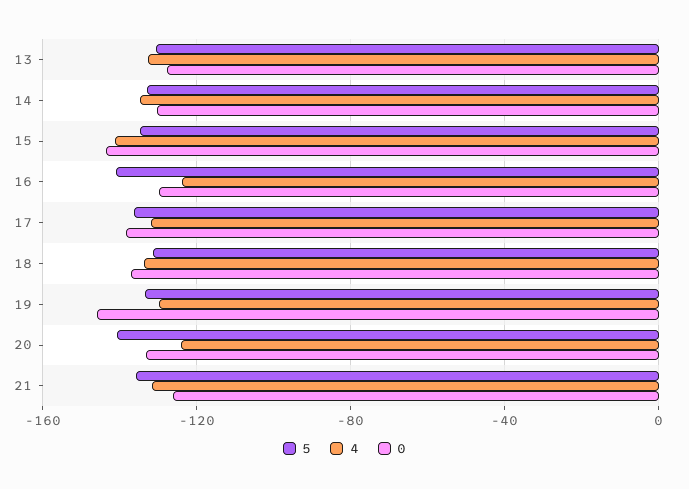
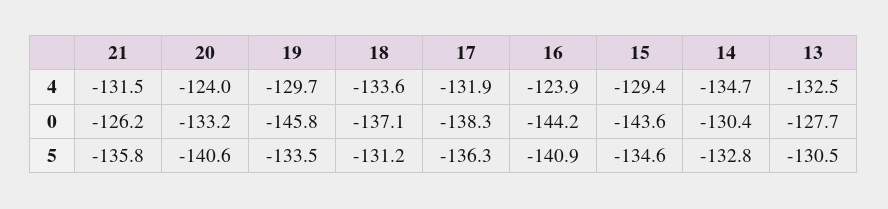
4, 15: -140 -> -129.4
0, 16: -130 -> -144.2

